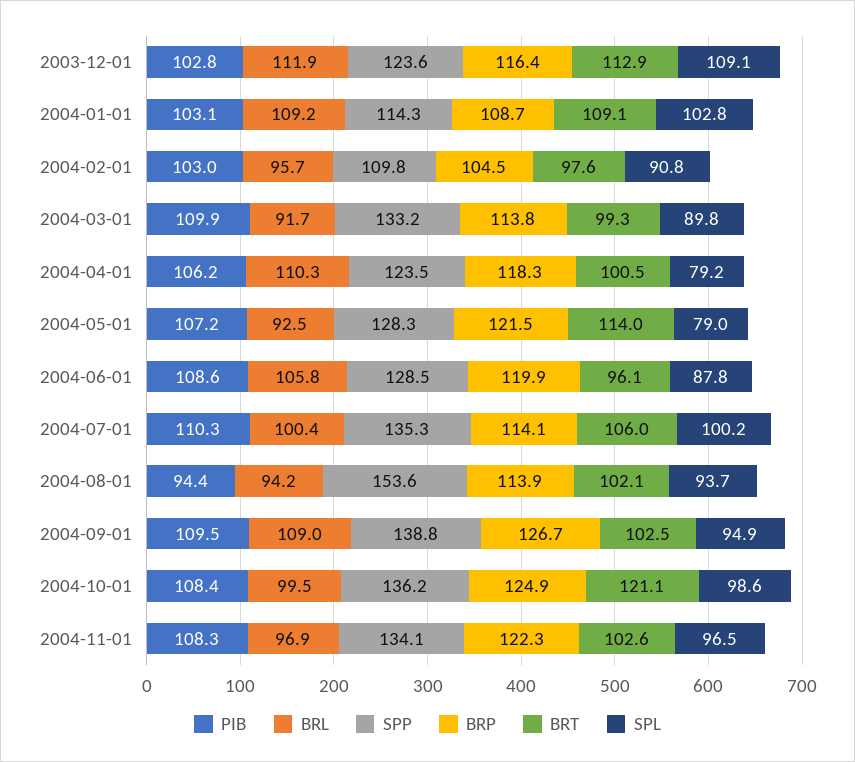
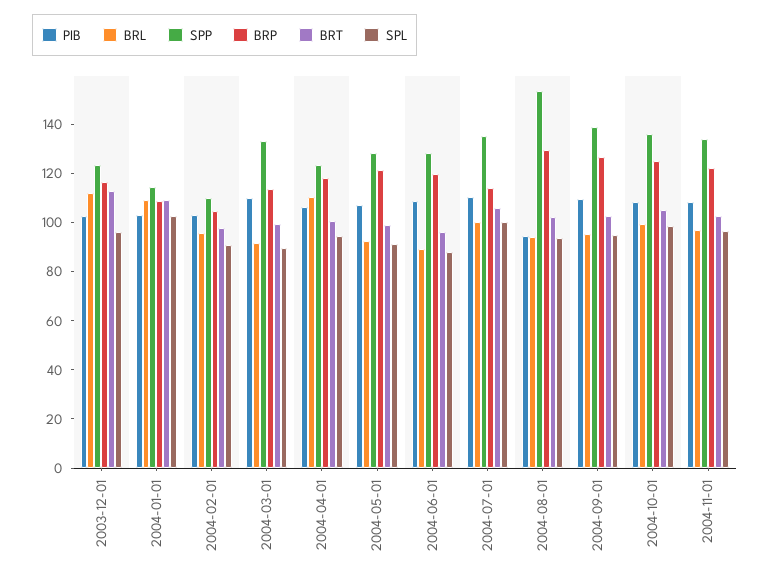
SPL, 2003-12-01: 109.1 -> 95
SPL, 2004-04-01: 79.2 -> 95
BRT, 2004-05-01: 114 -> 100
SPL, 2004-05-01: 79 -> 90
BRL, 2004-06-01: 105.8 -> 90
BRP, 2004-08-01: 113.9 -> 130
BRL, 2004-09-01: 109 -> 95
BRT, 2004-10-01: 121.1 -> 105

